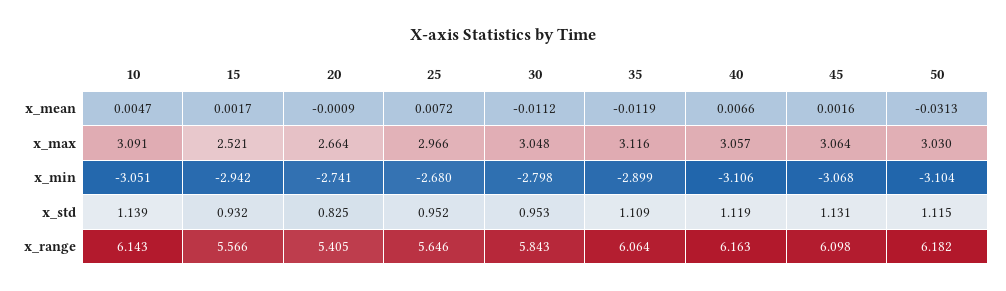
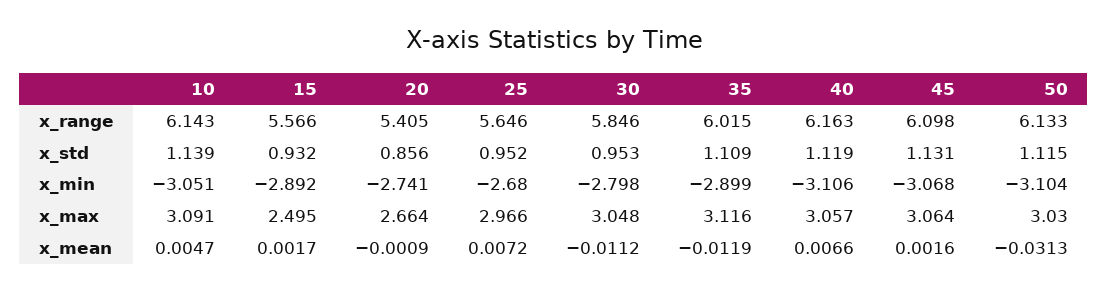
15, x_max: 2.521 -> 2.495
15, x_min: -2.942 -> -2.892
20, x_std: 0.825 -> 0.856
30, x_range: 5.843 -> 5.846
35, x_range: 6.064 -> 6.015
50, x_range: 6.182 -> 6.133

